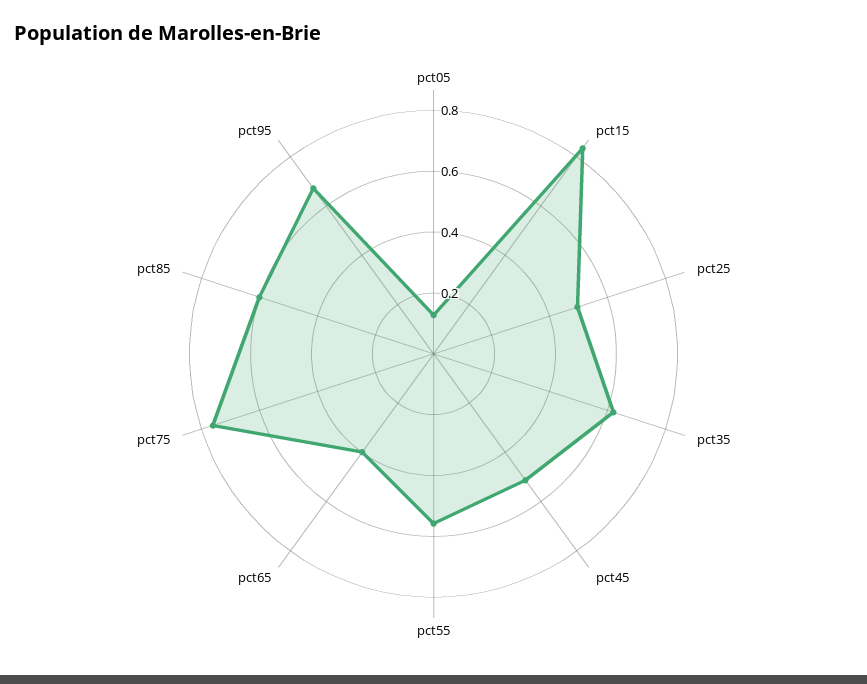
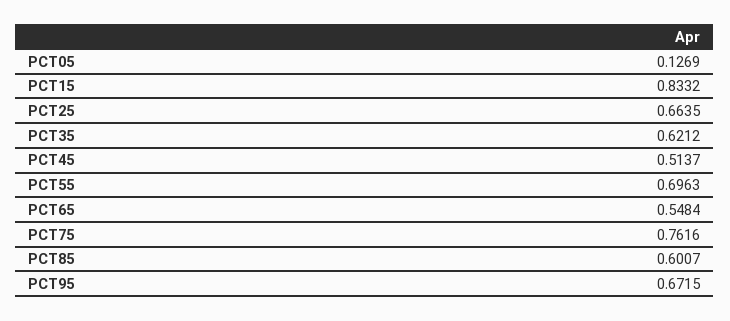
pct25: 0.5 -> 0.6635
pct55: 0.55 -> 0.6963
pct65: 0.4 -> 0.5484

